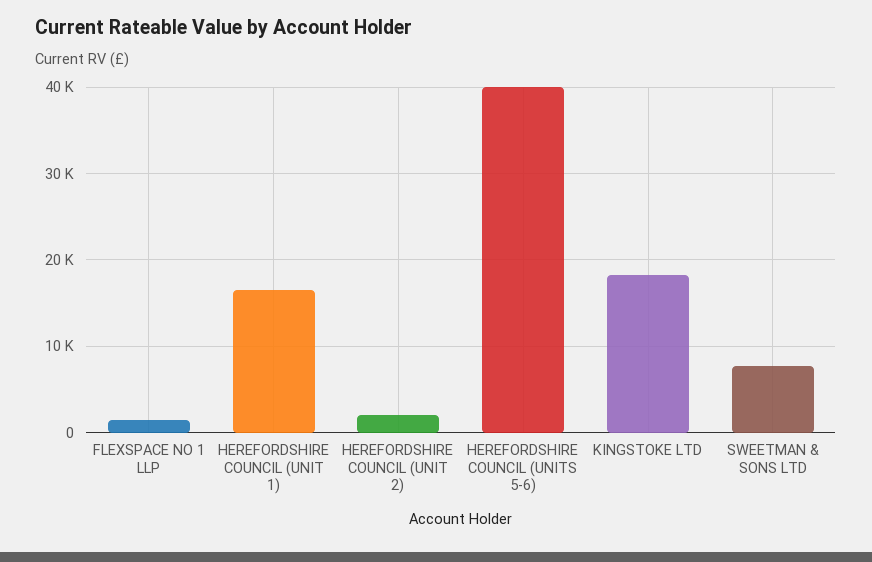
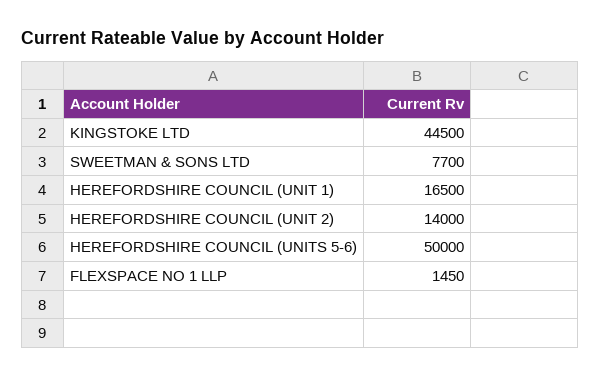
HEREFORDSHIRE COUNCIL (UNIT 2): 2000 -> 14000
HEREFORDSHIRE COUNCIL (UNITS 5-6): 40000 -> 50000
KINGSTOKE LTD: 18000 -> 44500

